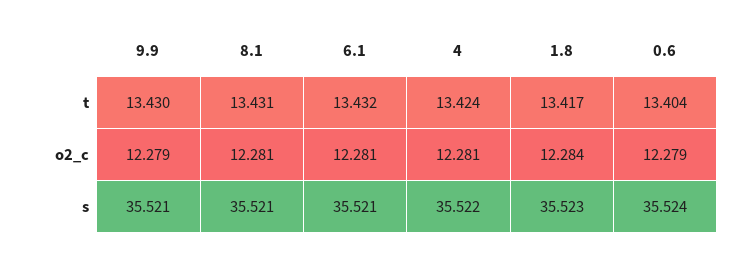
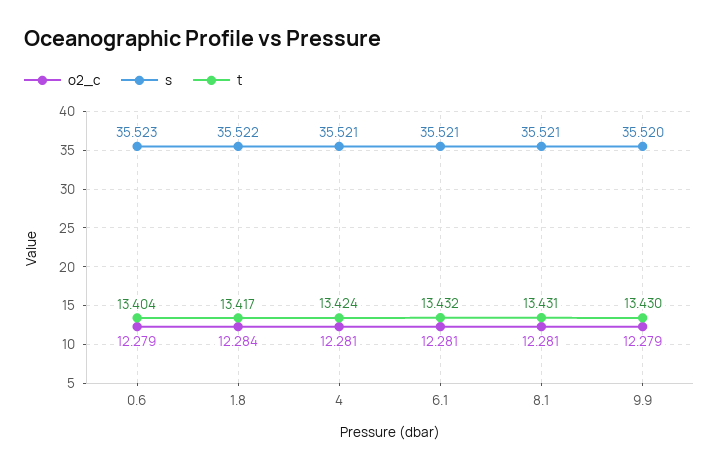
s, 9.9: 35.521 -> 35.52
s, 4: 35.522 -> 35.521
s, 1.8: 35.523 -> 35.522
s, 0.6: 35.524 -> 35.523

